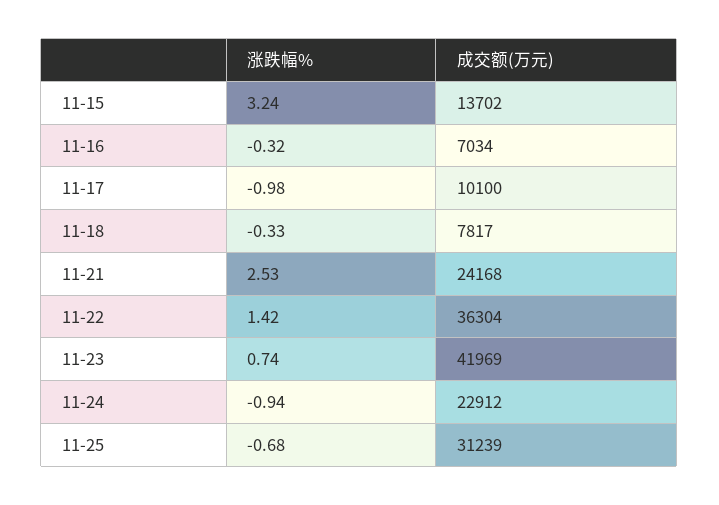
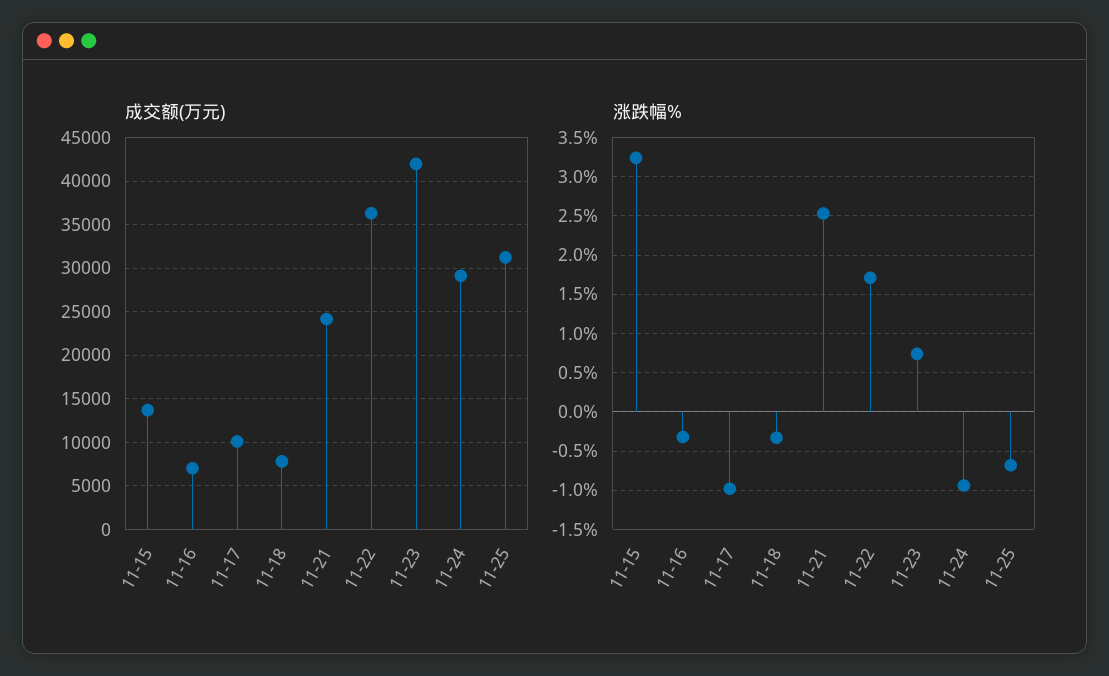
涨跌幅%, 11-22: 1.42 -> 1.7
成交额(万元), 11-24: 22912 -> 29000

